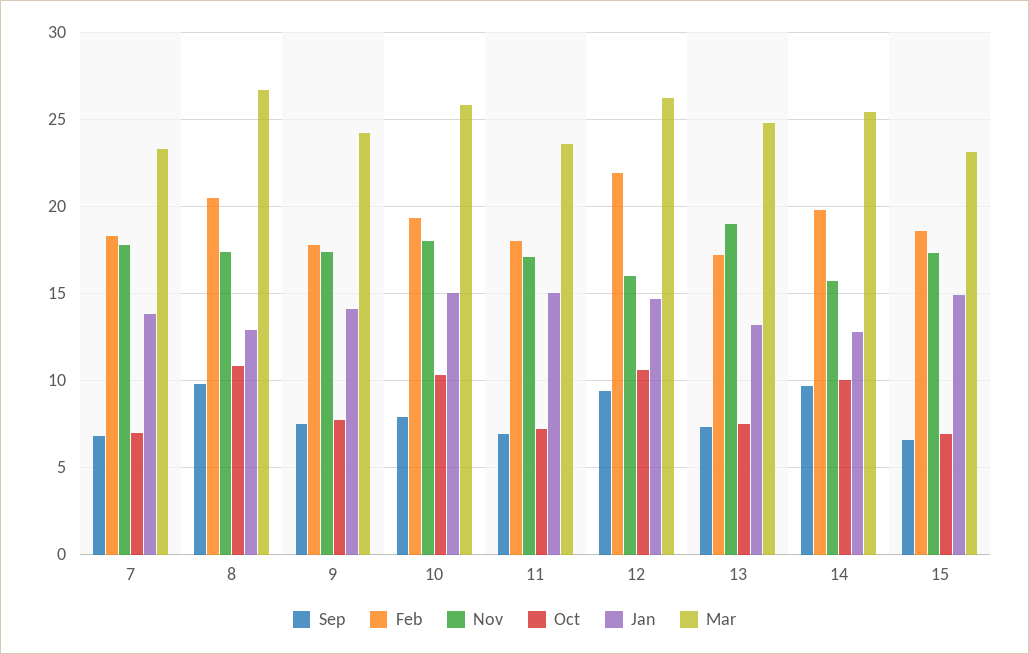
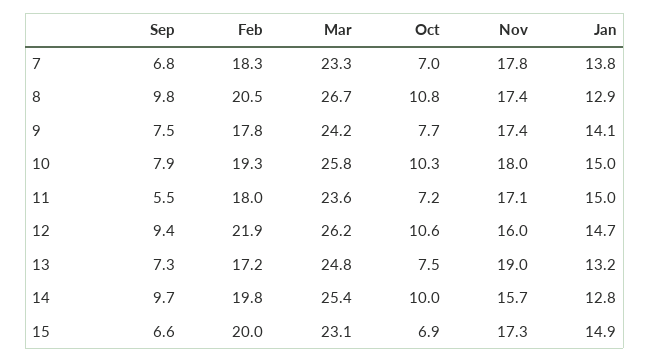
Sep, 11: 7 -> 5.5
Feb, 15: 18.5 -> 20

